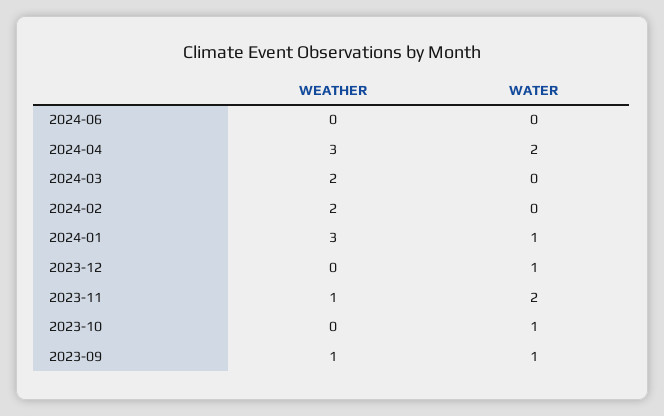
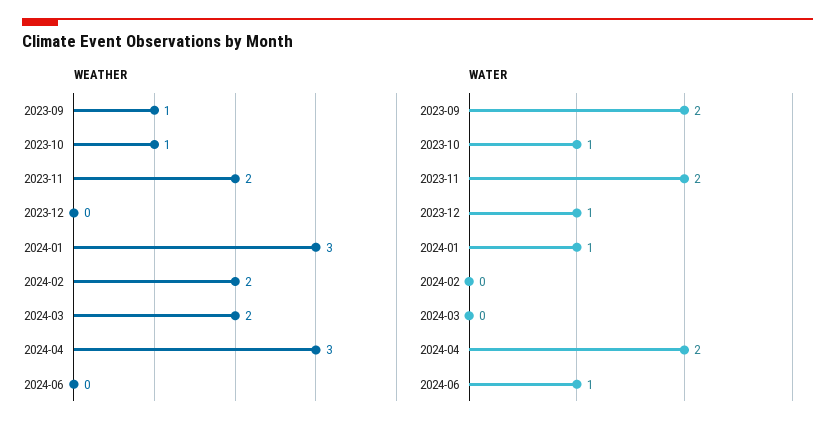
WATER, 2024-06: 0 -> 1
WEATHER, 2023-11: 1 -> 2
WEATHER, 2023-10: 0 -> 1
WATER, 2023-09: 1 -> 2

